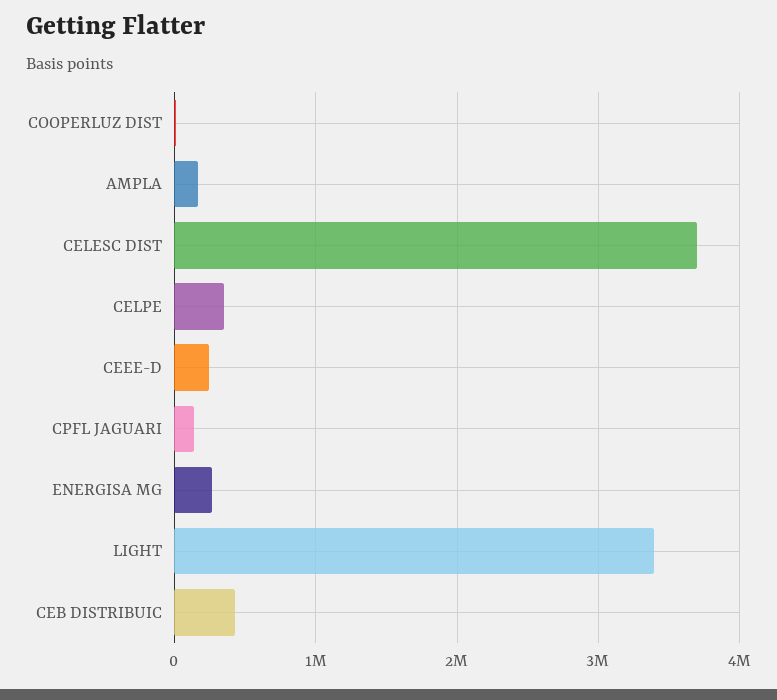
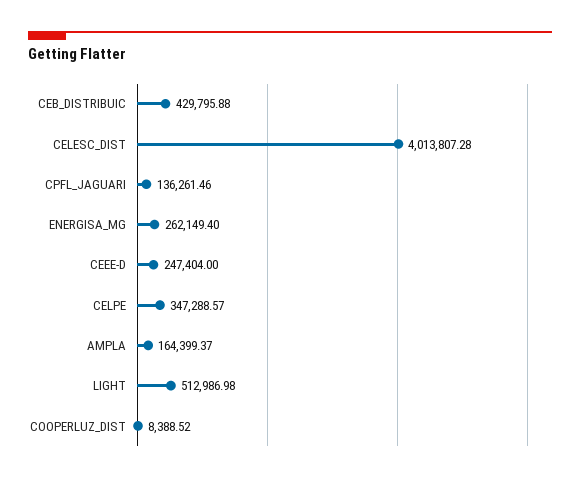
CELESC DIST: 3700000 -> 4013807.28
LIGHT: 3400000 -> 512986.98

